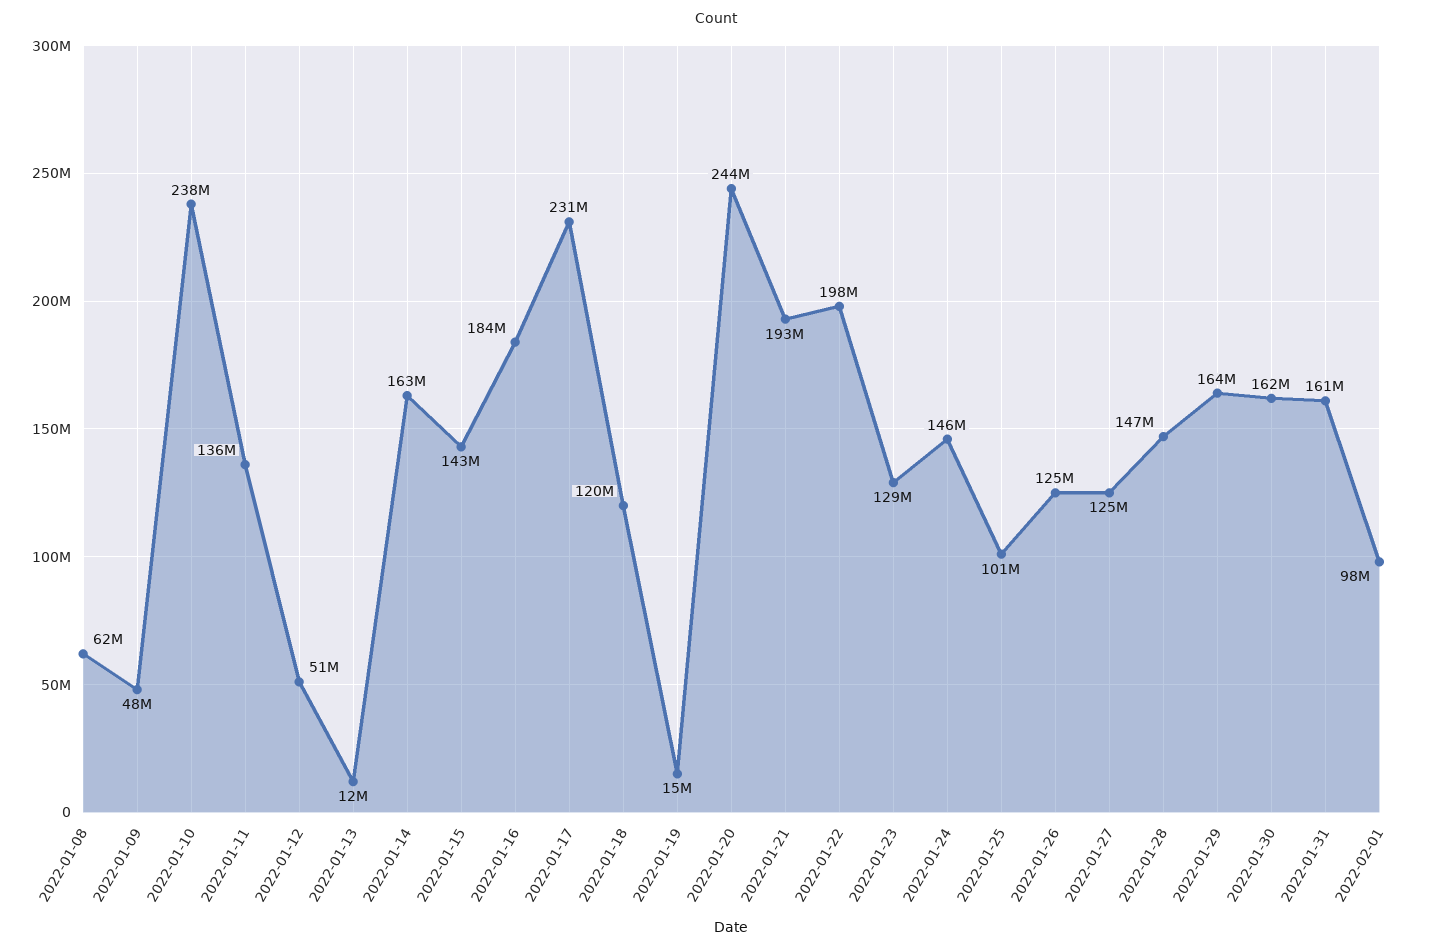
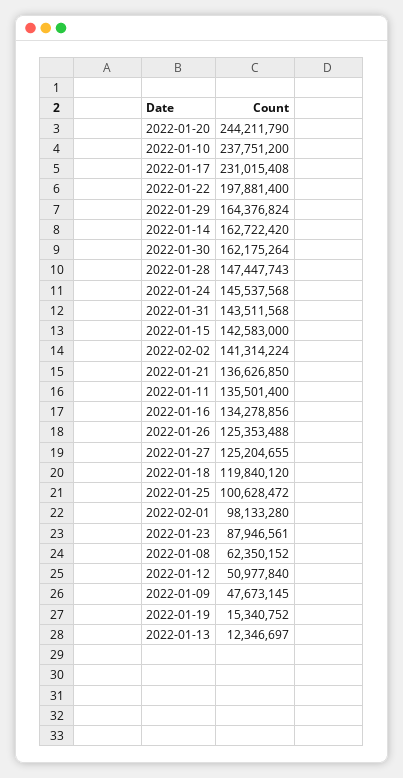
2022-01-16: 184000000 -> 134278856
2022-01-21: 193000000 -> 136626850
2022-01-23: 129000000 -> 87946561
2022-01-31: 161000000 -> 143511568
2022-02-02: none -> 141314224

